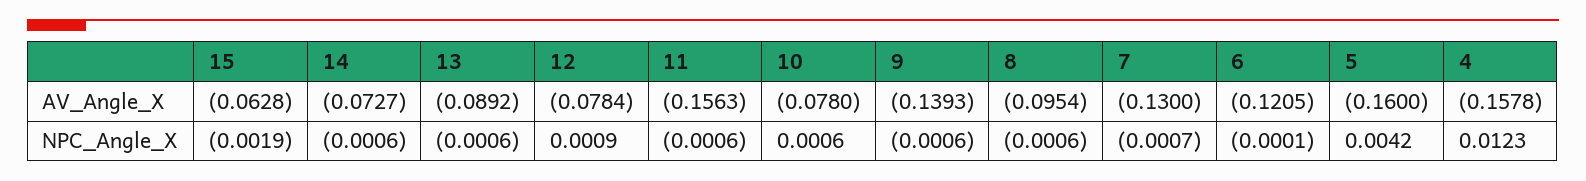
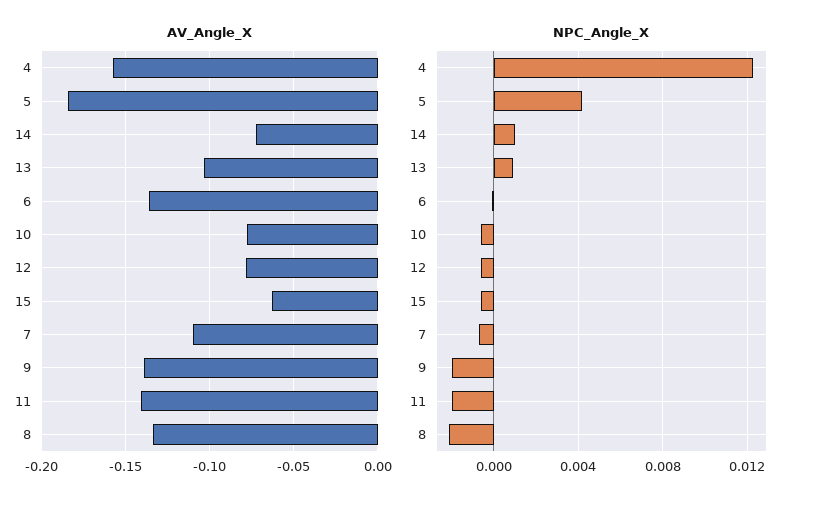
AV_Angle_X, 13: -0.0892 -> -0.105
AV_Angle_X, 11: -0.1563 -> -0.14
AV_Angle_X, 8: -0.0954 -> -0.135
AV_Angle_X, 7: -0.13 -> -0.11
AV_Angle_X, 6: -0.1205 -> -0.135
AV_Angle_X, 5: -0.16 -> -0.185
NPC_Angle_X, 15: -0.0019 -> -0.0005
NPC_Angle_X, 14: -0.0006 -> 0.001
NPC_Angle_X, 13: -0.0006 -> 0.001
NPC_Angle_X, 12: 0.0009 -> -0.0005
NPC_Angle_X, 11: -0.0006 -> -0.002
NPC_Angle_X, 10: 0.0006 -> -0.0005
NPC_Angle_X, 9: -0.0006 -> -0.002
NPC_Angle_X, 8: -0.0006 -> -0.002

